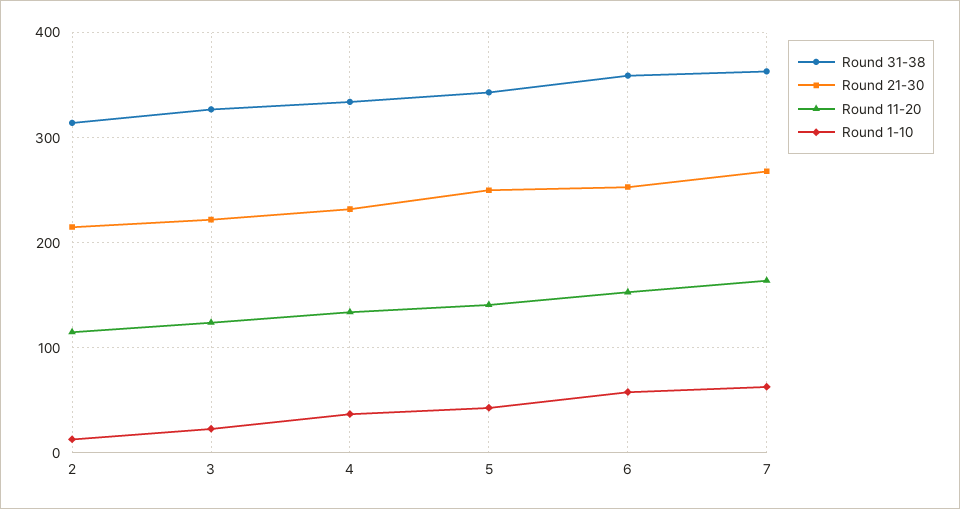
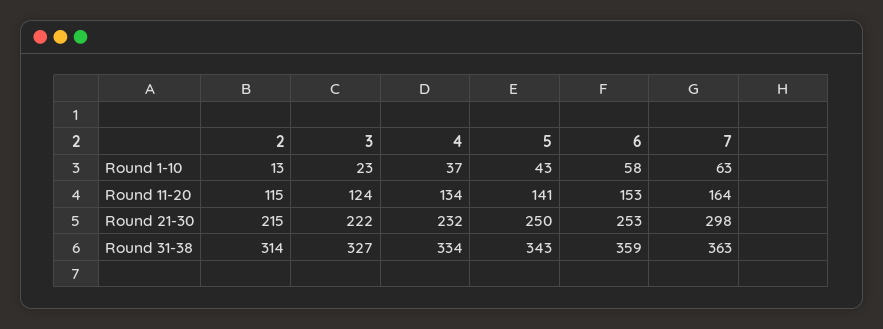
Round 21-30, 7: 270 -> 298

